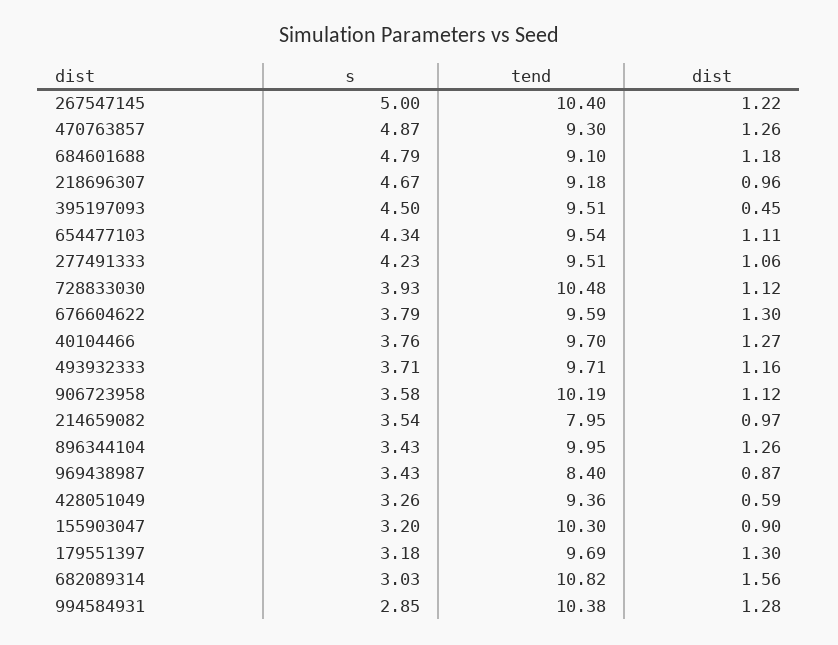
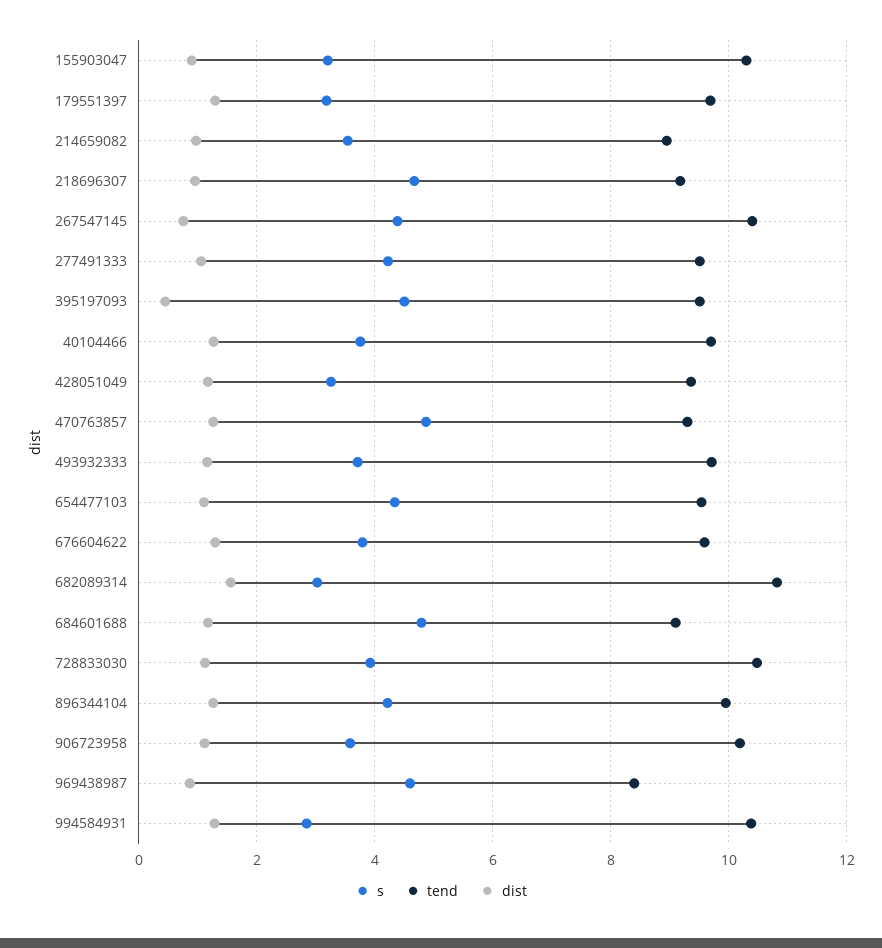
s, 267547145: 5 -> 4.4
dist, 267547145: 1.22 -> 0.8
tend, 214659082: 7.95 -> 9
s, 896344104: 3.43 -> 4.2
s, 969438987: 3.43 -> 4.6
dist, 428051049: 0.59 -> 1.2

